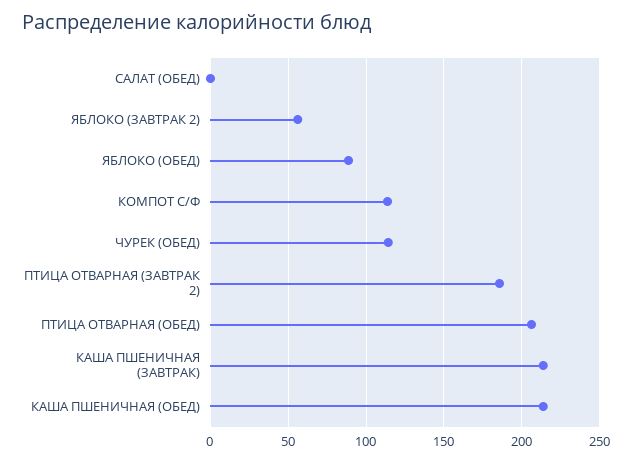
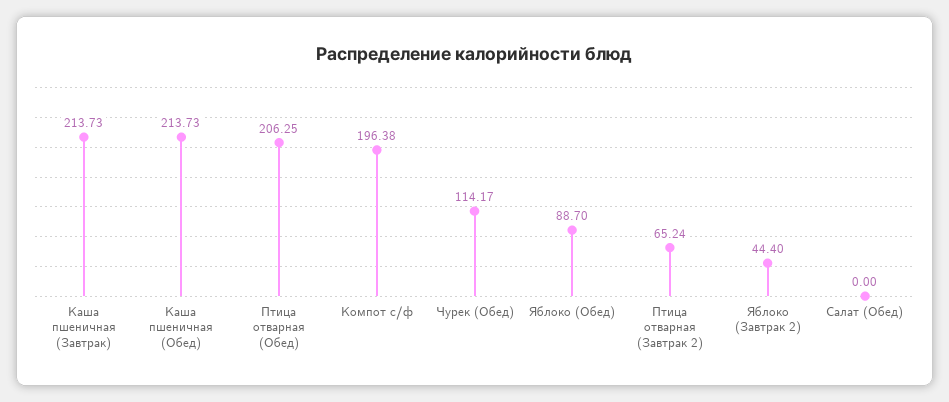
ЯБЛОКО (ЗАВТРАК 2): 55 -> 44.4
КОМПОТ С/Ф: 115 -> 196.38
ПТИЦА ОТВАРНАЯ (ЗАВТРАК 2): 185 -> 65.24

